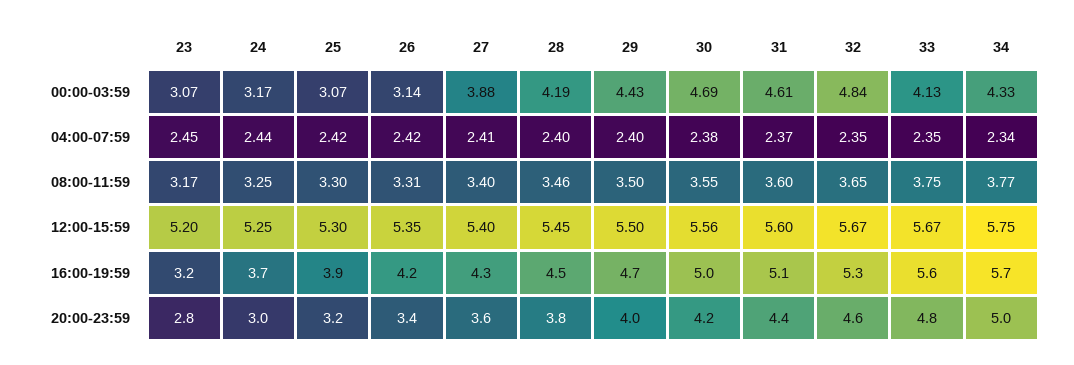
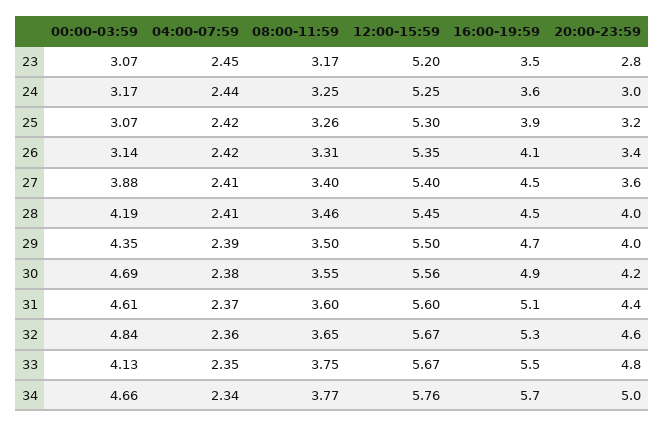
29, 00:00-03:59: 4.43 -> 4.35
34, 00:00-03:59: 4.33 -> 4.66
28, 04:00-07:59: 2.4 -> 2.41
29, 04:00-07:59: 2.4 -> 2.39
32, 04:00-07:59: 2.35 -> 2.36
25, 08:00-11:59: 3.3 -> 3.26
34, 12:00-15:59: 5.75 -> 5.76
23, 16:00-19:59: 3.2 -> 3.5
24, 16:00-19:59: 3.7 -> 3.6
26, 16:00-19:59: 4.2 -> 4.1
27, 16:00-19:59: 4.3 -> 4.5
30, 16:00-19:59: 5 -> 4.9
33, 16:00-19:59: 5.6 -> 5.5
28, 20:00-23:59: 3.8 -> 4

